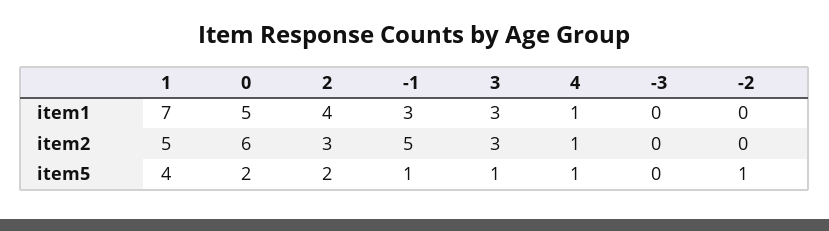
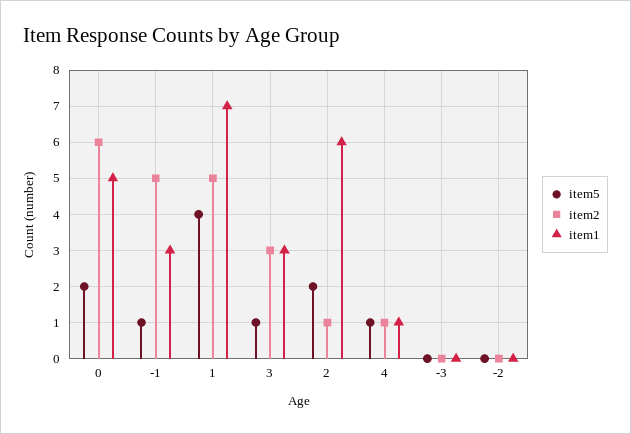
item1, 2: 4 -> 6
item2, 2: 3 -> 1
item5, -2: 1 -> 0

